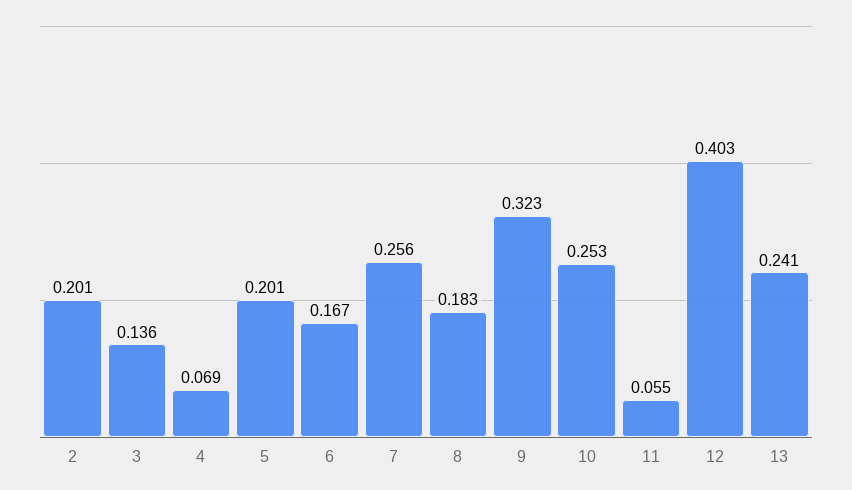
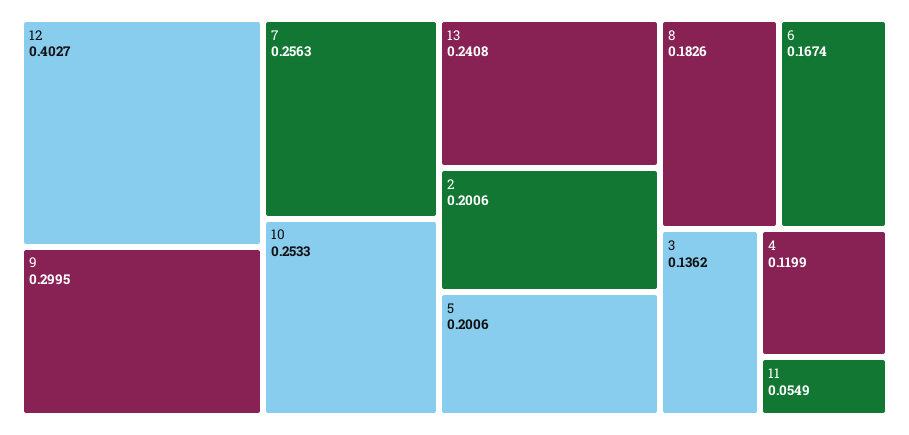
4: 0.069 -> 0.1199
9: 0.323 -> 0.2995

